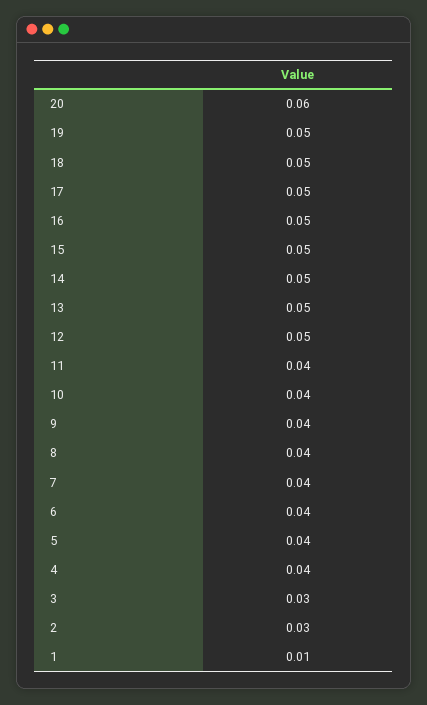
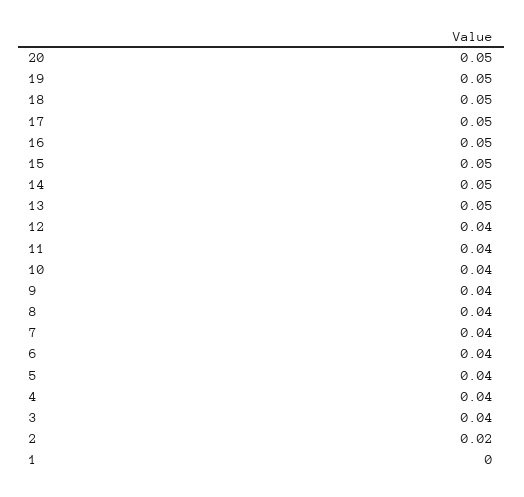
20: 0.06 -> 0.05
12: 0.05 -> 0.04
3: 0.03 -> 0.04
2: 0.03 -> 0.02
1: 0.01 -> 0

